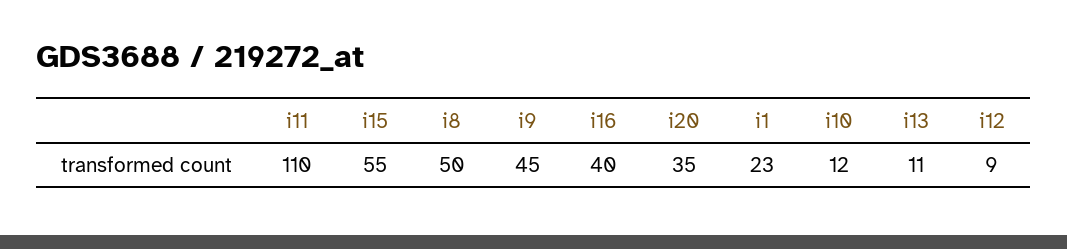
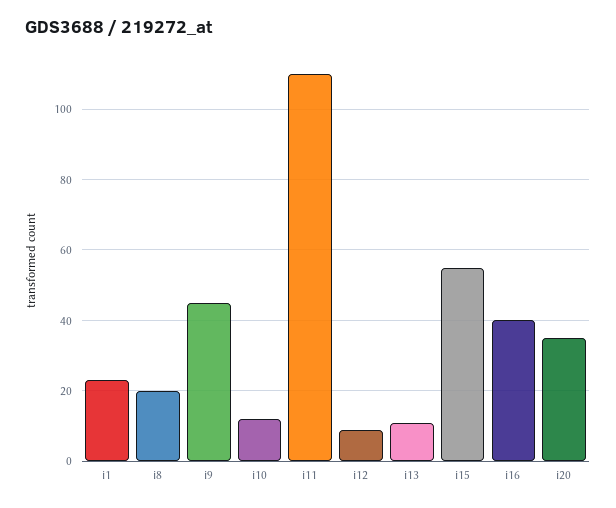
i8: 50 -> 20

